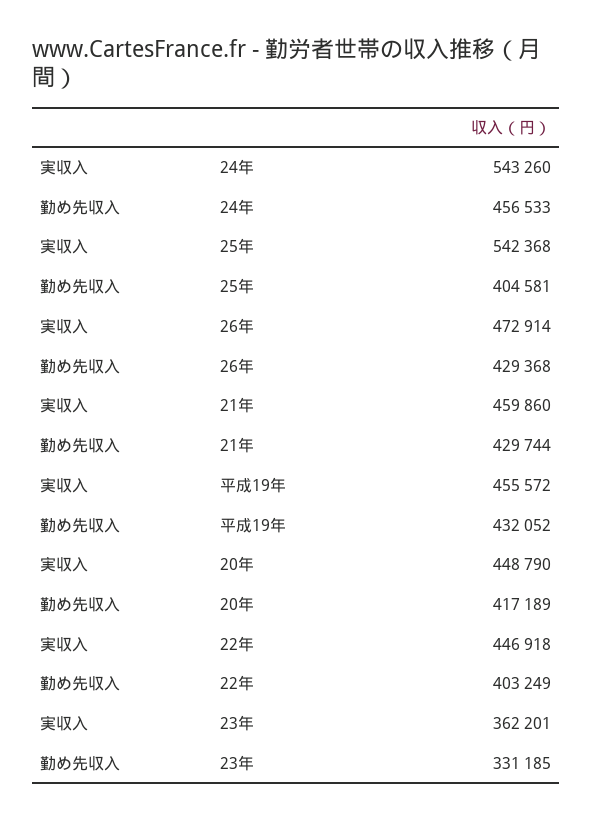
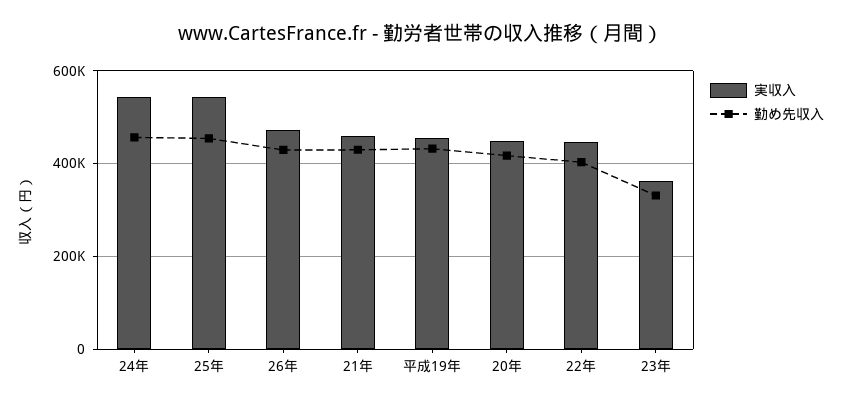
勤め先収入, 25年: 404581 -> 460000

